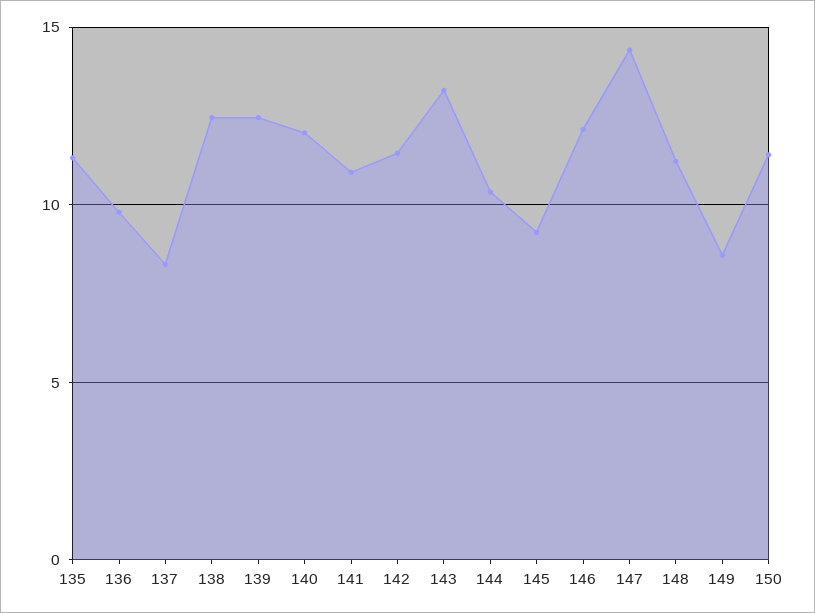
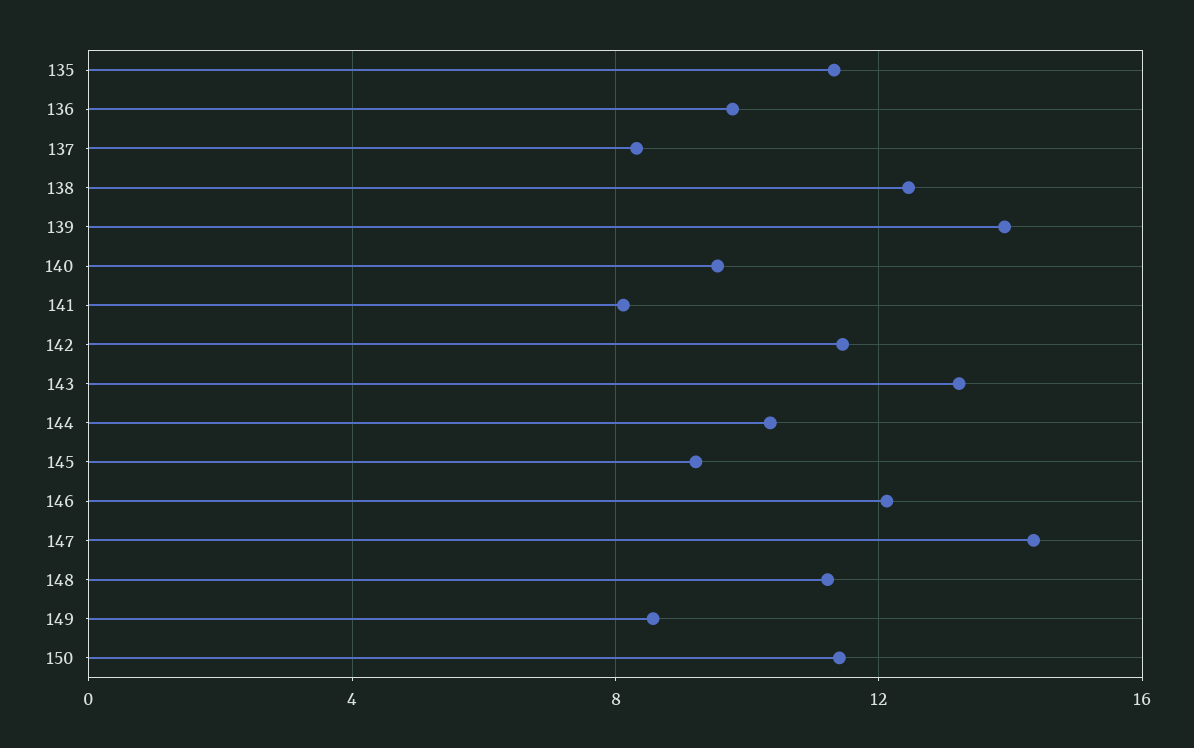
139: 12.5 -> 14
140: 12 -> 9.5
141: 11 -> 8

